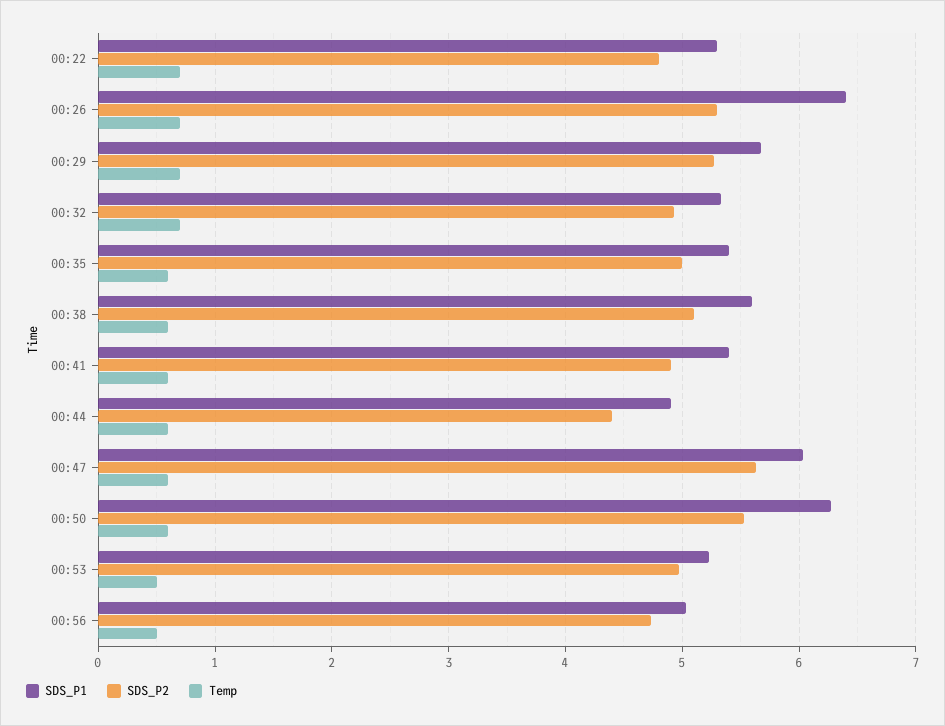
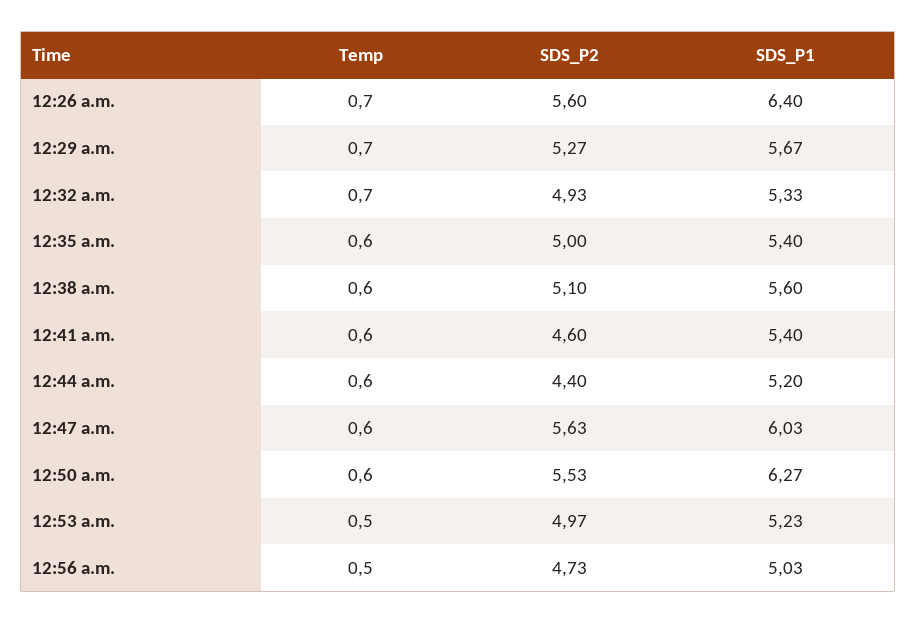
SDS_P1, 00:22: 5.3 -> none
SDS_P2, 00:22: 4.8 -> none
Temp, 00:22: 0.7 -> none
SDS_P2, 00:26: 5.3 -> 5.6
SDS_P2, 00:41: 4.9 -> 4.6
SDS_P1, 00:44: 4.9 -> 5.2

